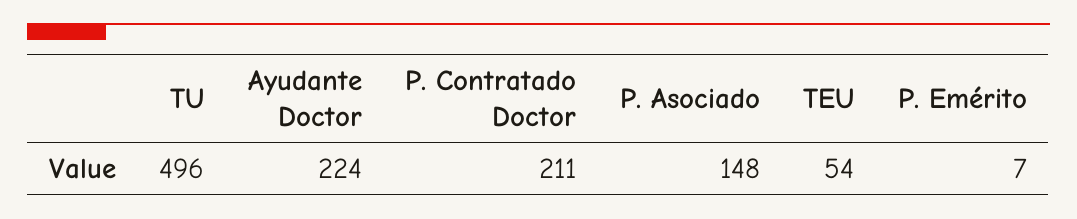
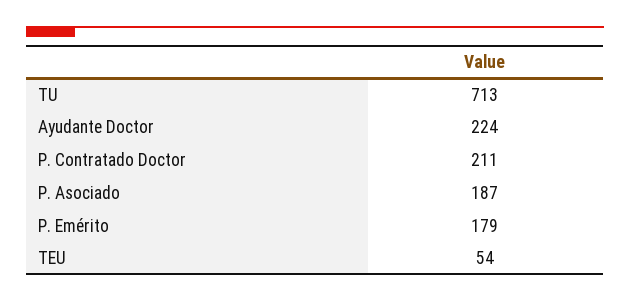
TU: 496 -> 713
P. Asociado: 148 -> 187
P. Emérito: 7 -> 179

